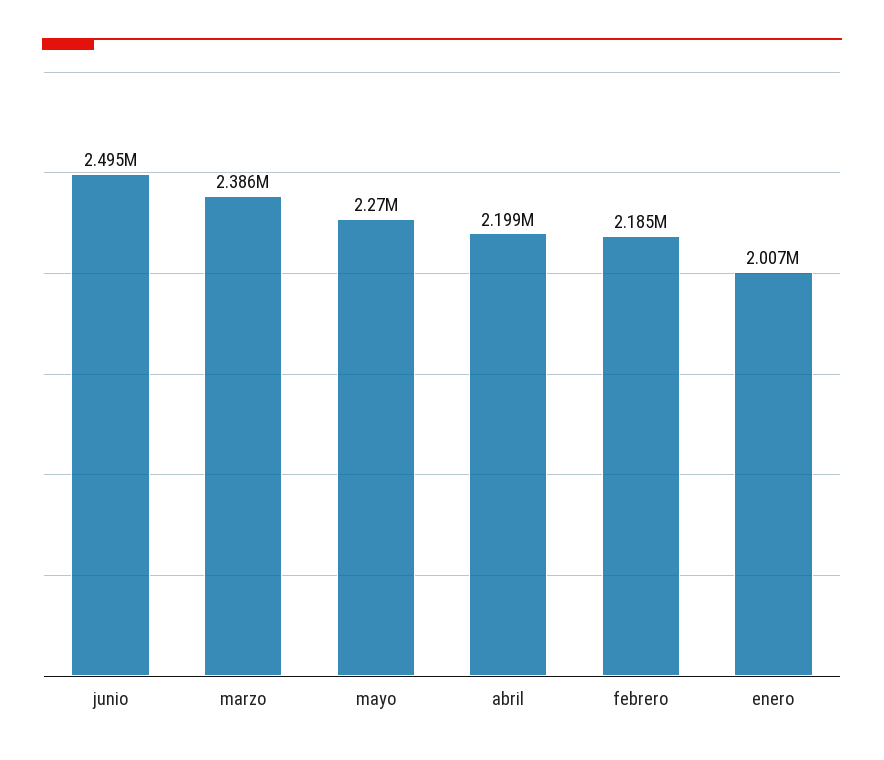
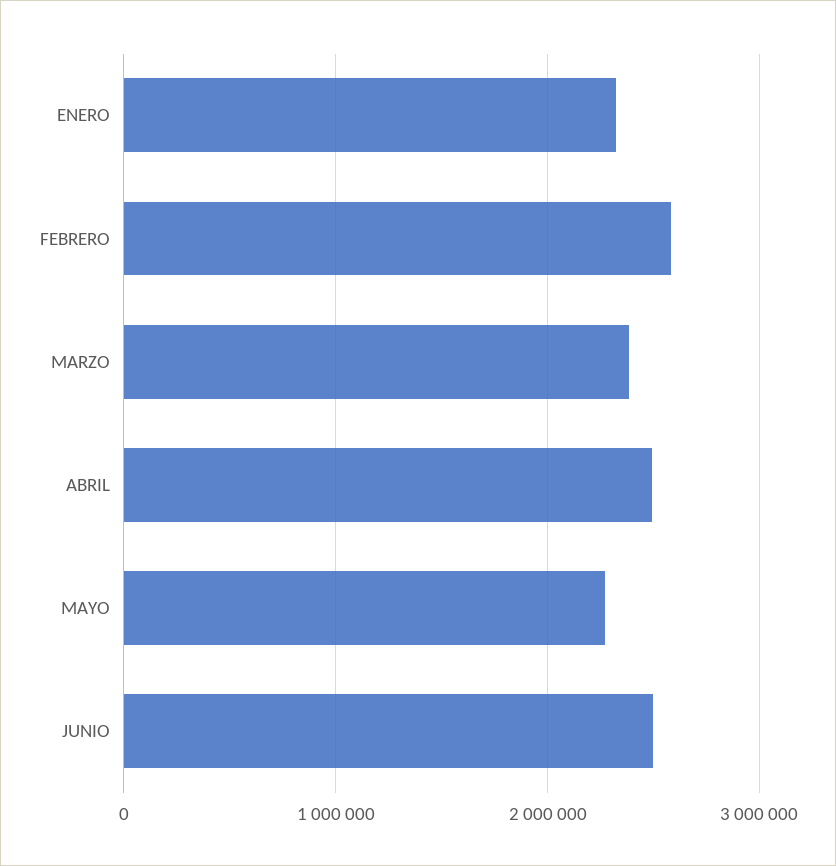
abril: 2199000 -> 2500000
febrero: 2185000 -> 2600000
enero: 2007000 -> 2300000

